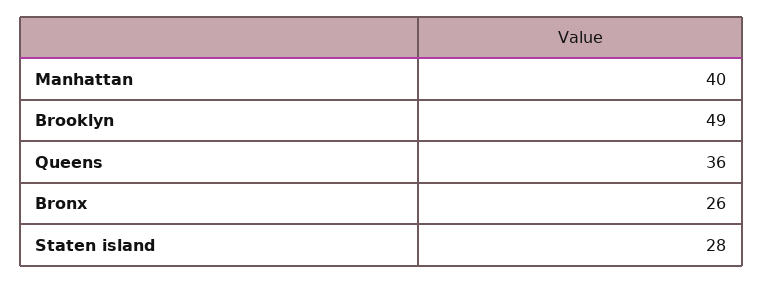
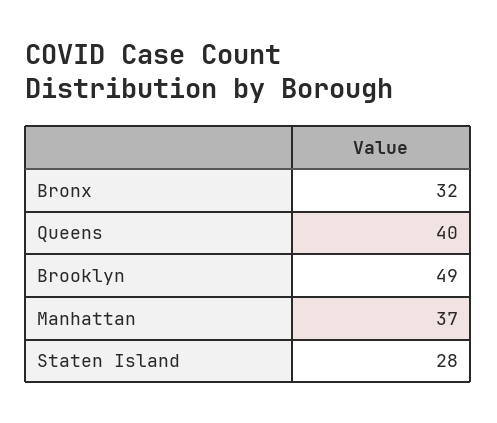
Manhattan: 40 -> 37
Queens: 36 -> 40
Bronx: 26 -> 32

